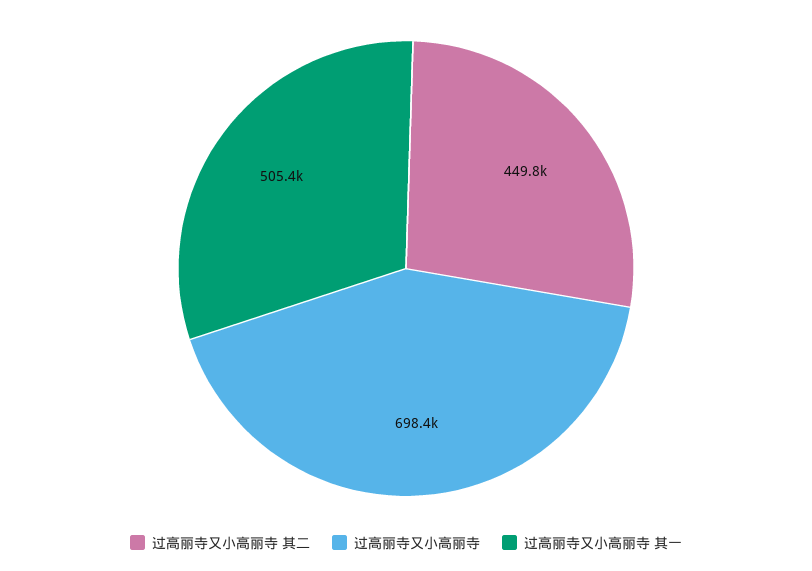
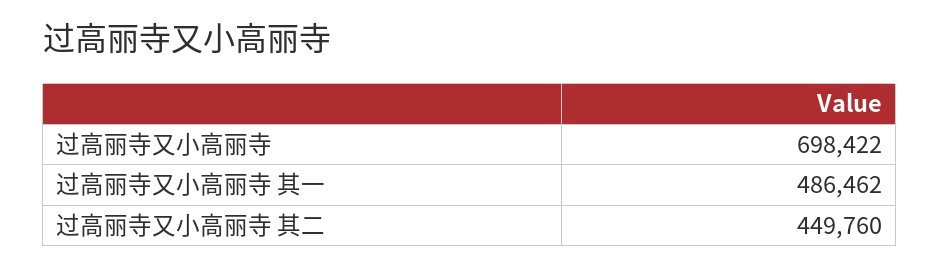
过高丽寺又小高丽寺 其一: 505400 -> 486462

